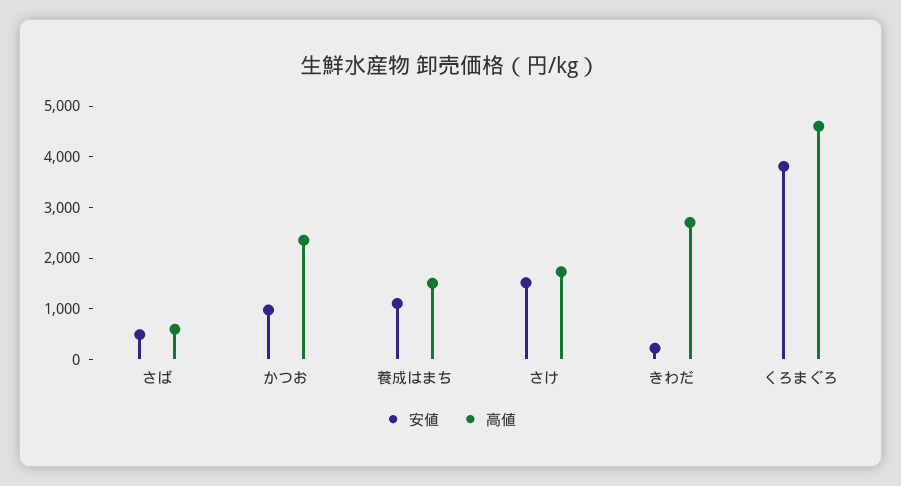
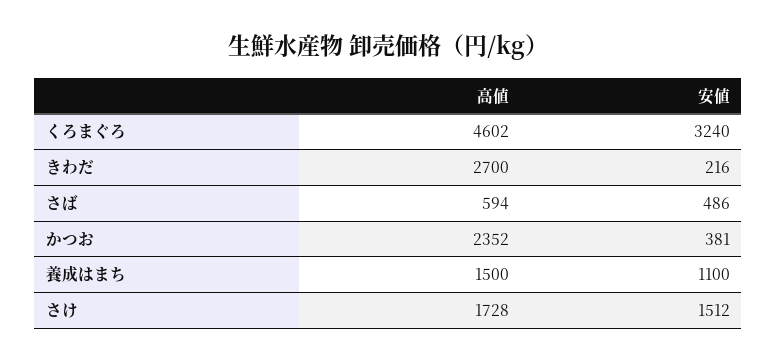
安値, かつお: 1000 -> 381
安値, くろまぐろ: 3800 -> 3240

